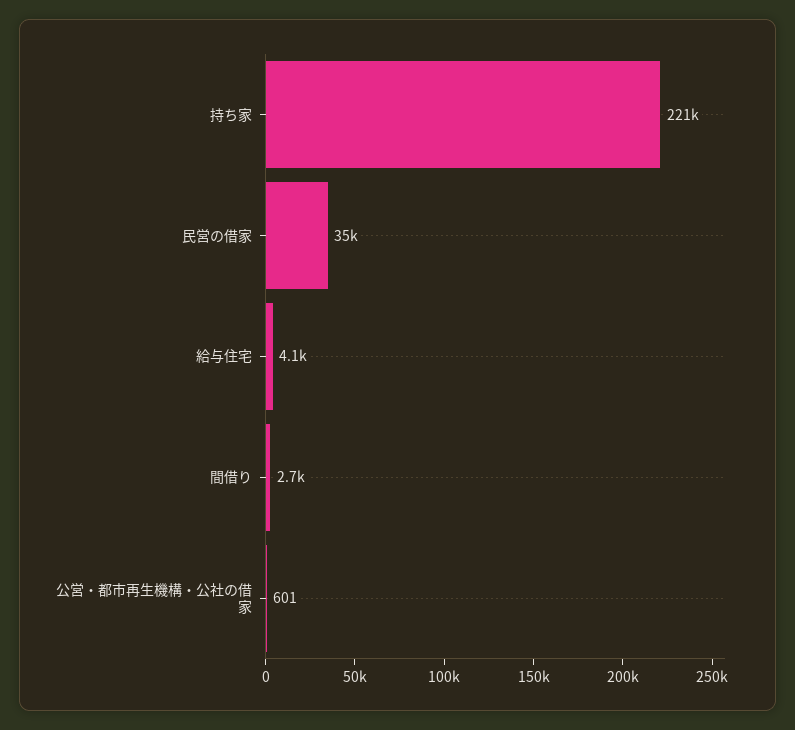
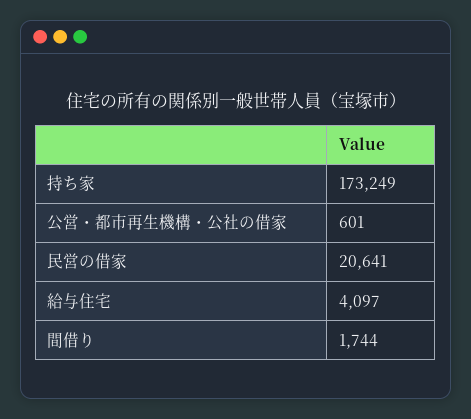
持ち家: 221000 -> 173249
民営の借家: 35000 -> 20641
間借り: 2700 -> 1744

